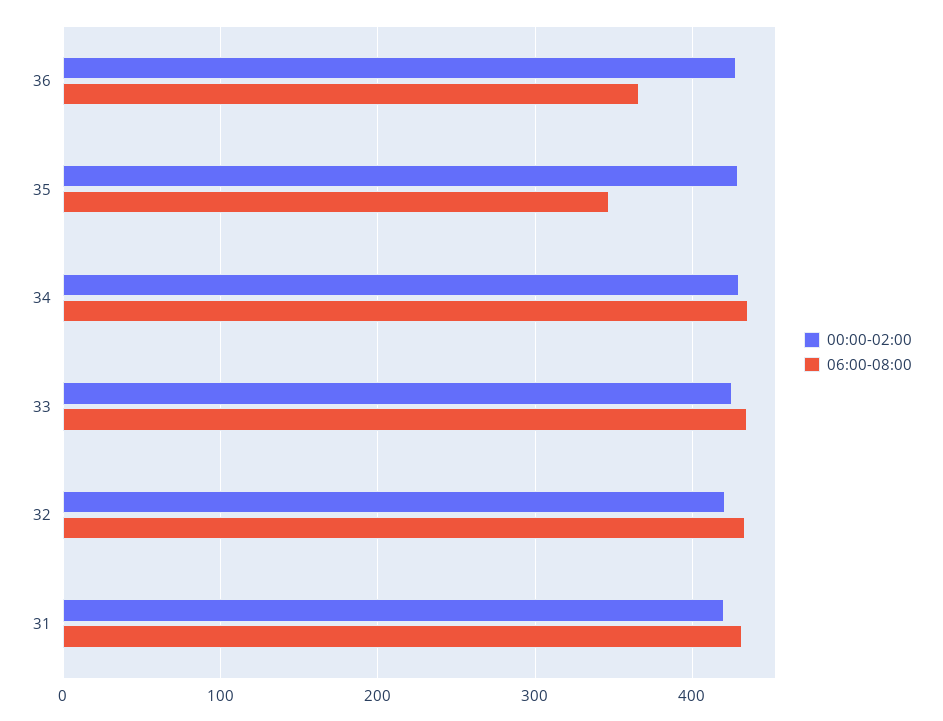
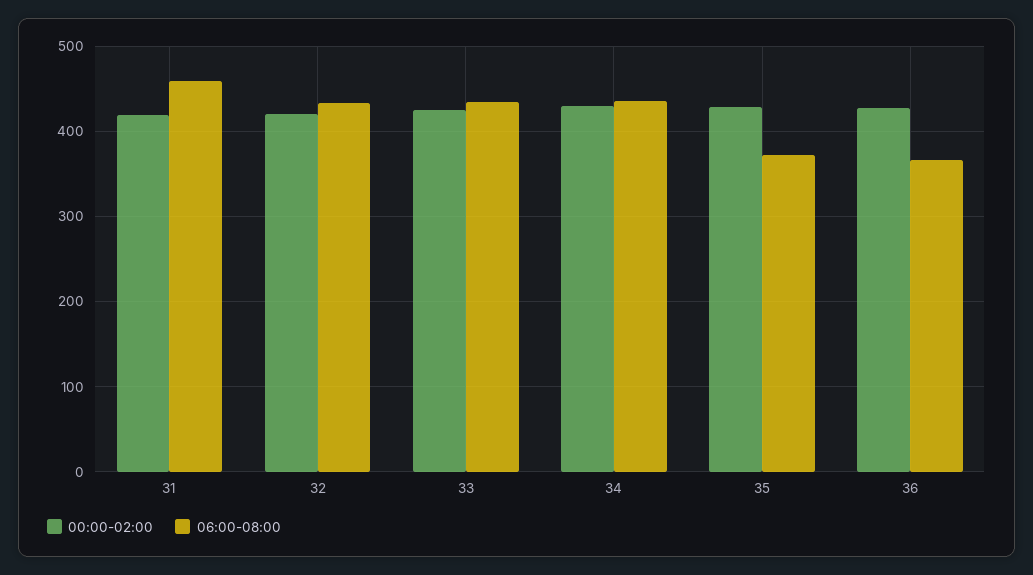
06:00-08:00, 35: 350 -> 370
06:00-08:00, 31: 430 -> 460

